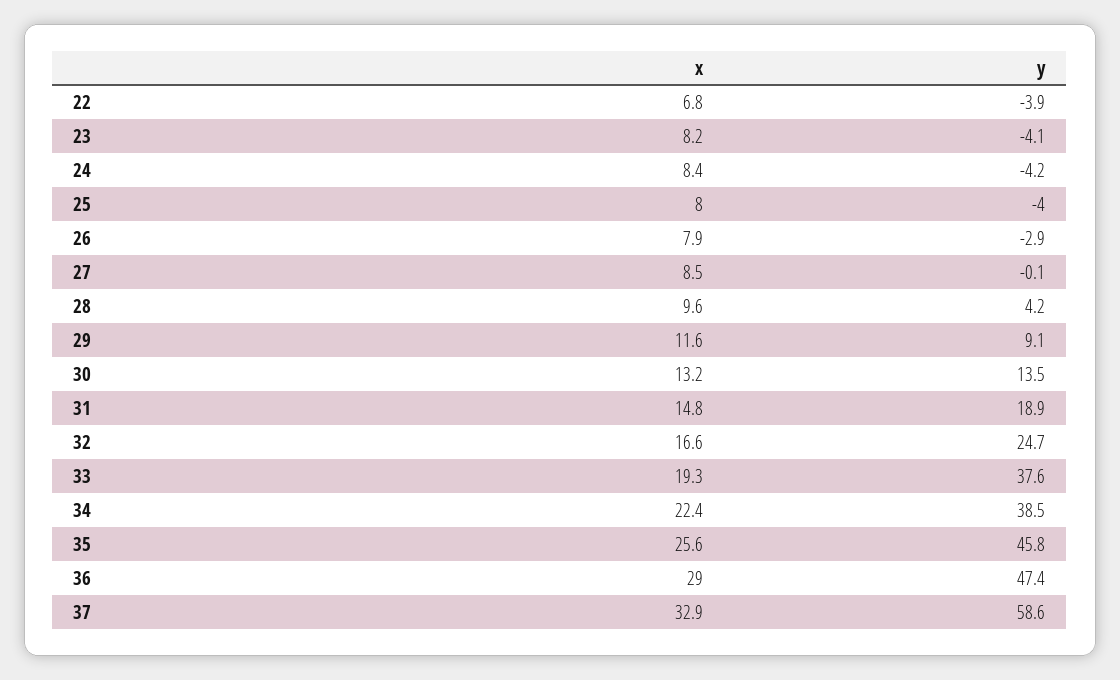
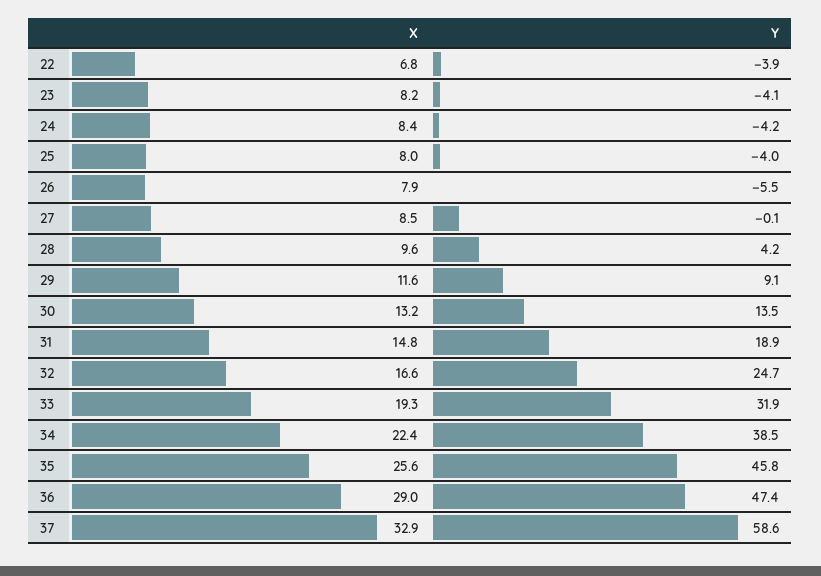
y, 26: -2.9 -> -5.5
y, 33: 37.6 -> 31.9

